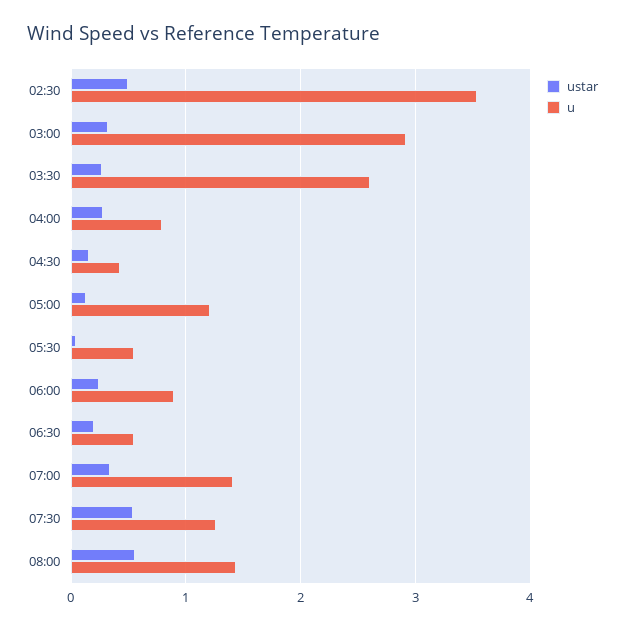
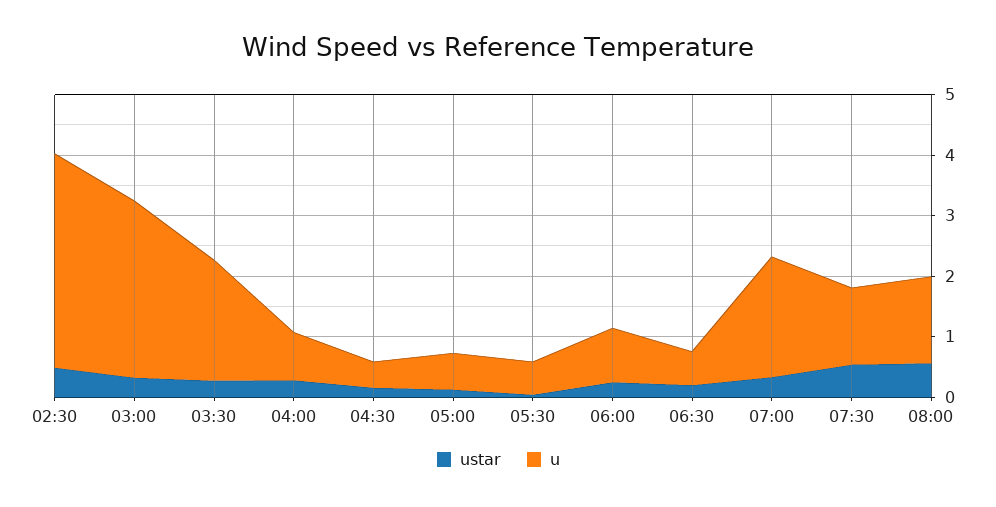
u, 03:30: 2.6 -> 2
u, 05:00: 1.2 -> 0.6
u, 07:00: 1.4 -> 2

